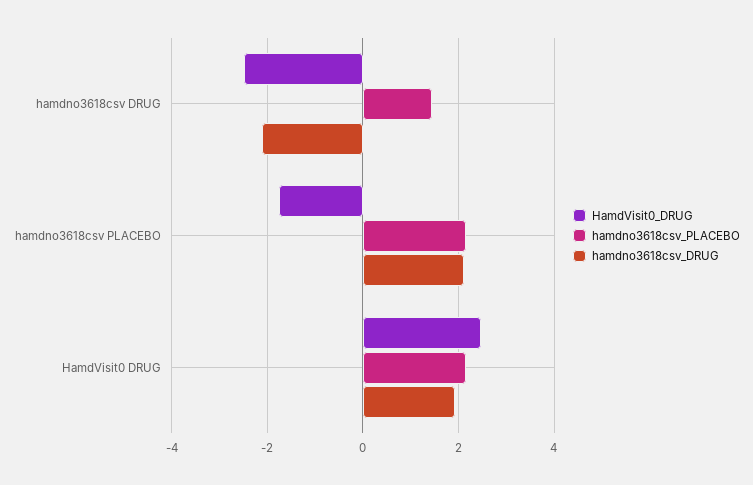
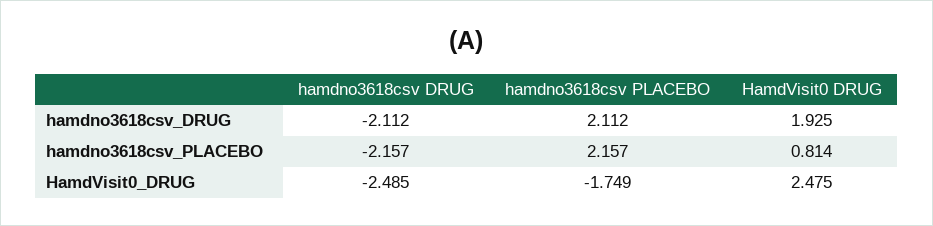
hamdno3618csv_PLACEBO, hamdno3618csv DRUG: 1.4 -> -2.157
hamdno3618csv_PLACEBO, HamdVisit0 DRUG: 2.2 -> 0.814

